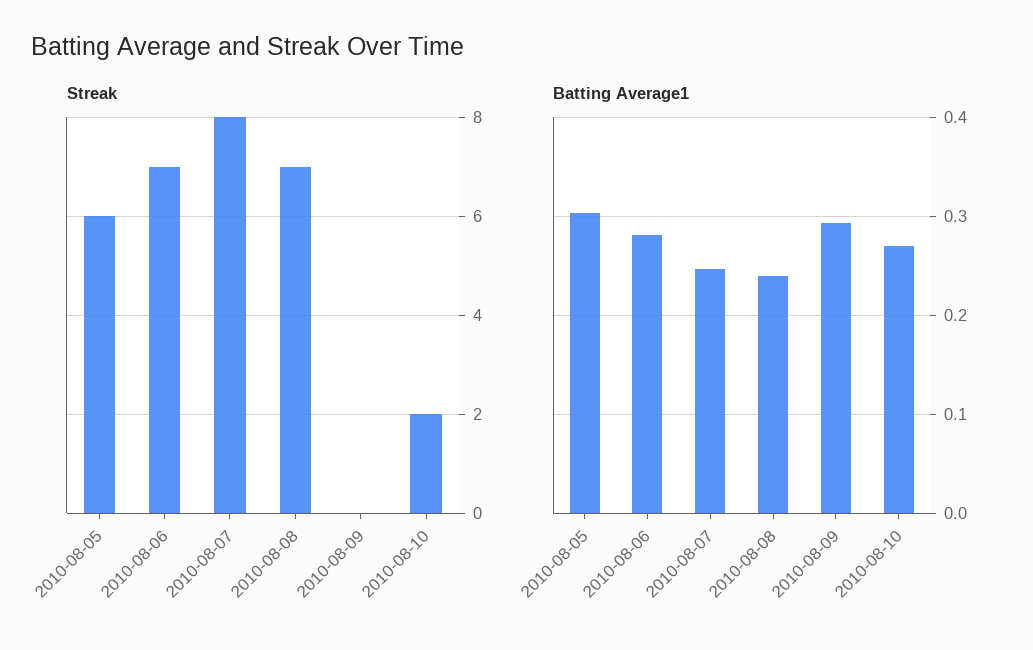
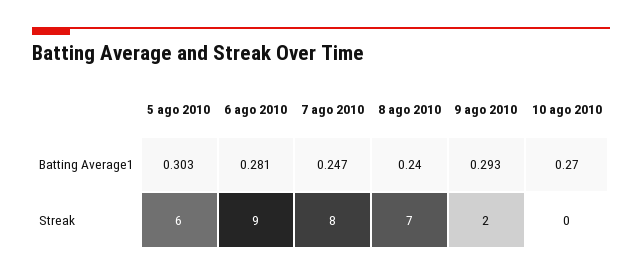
Streak, 2010-08-06: 7 -> 9
Streak, 2010-08-09: 0 -> 2
Streak, 2010-08-10: 2 -> 0

